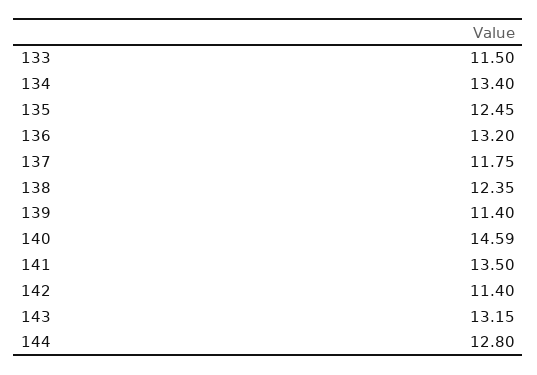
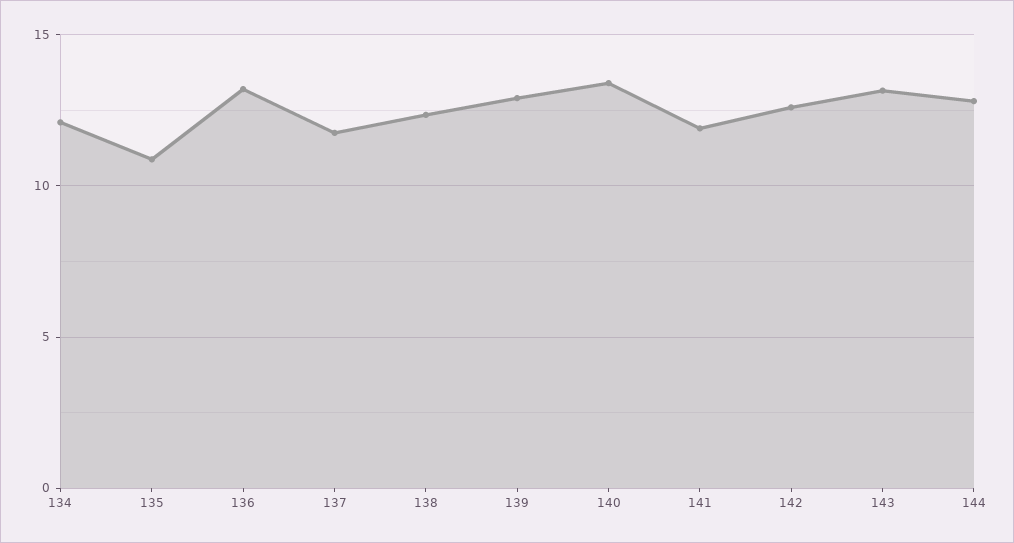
133: 11.5 -> none
134: 13.4 -> 12
135: 12.45 -> 11
139: 11.4 -> 13
140: 14.59 -> 13.5
141: 13.5 -> 12
142: 11.4 -> 12.5

